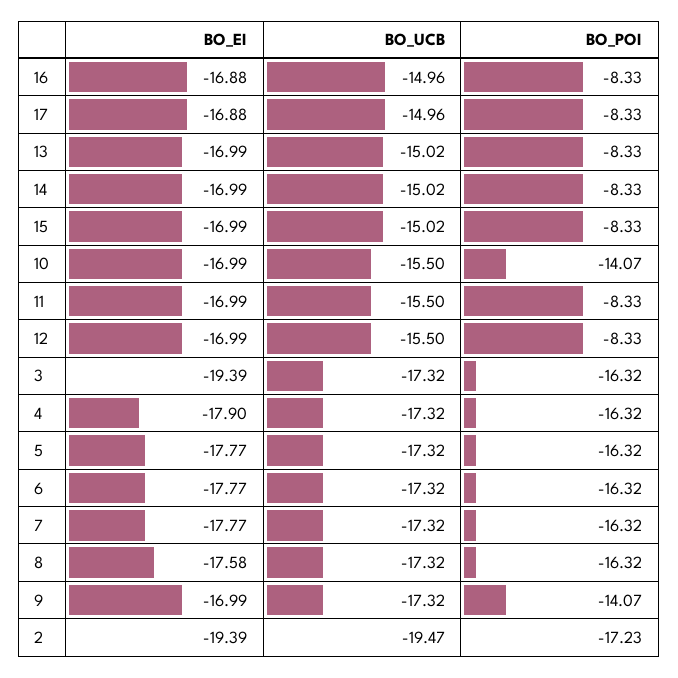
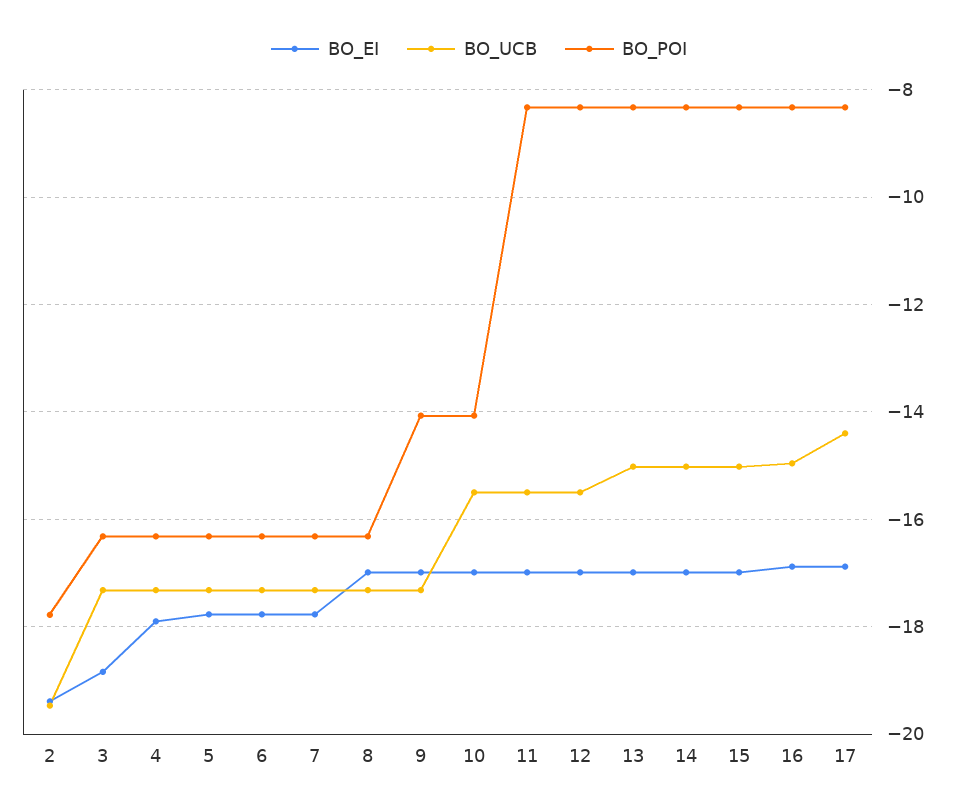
BO_UCB, 17: -14.96 -> -14.4
BO_EI, 3: -19.39 -> -18.8
BO_EI, 8: -17.58 -> -17
BO_POI, 2: -17.23 -> -17.8

